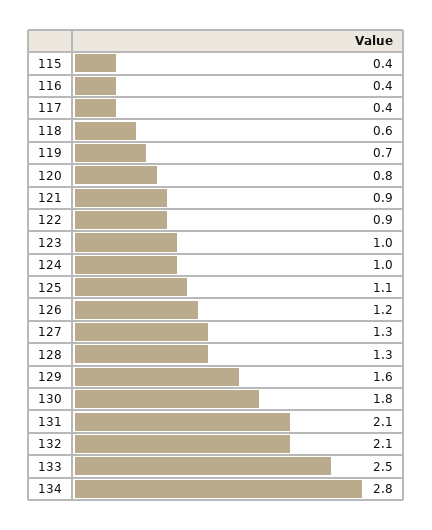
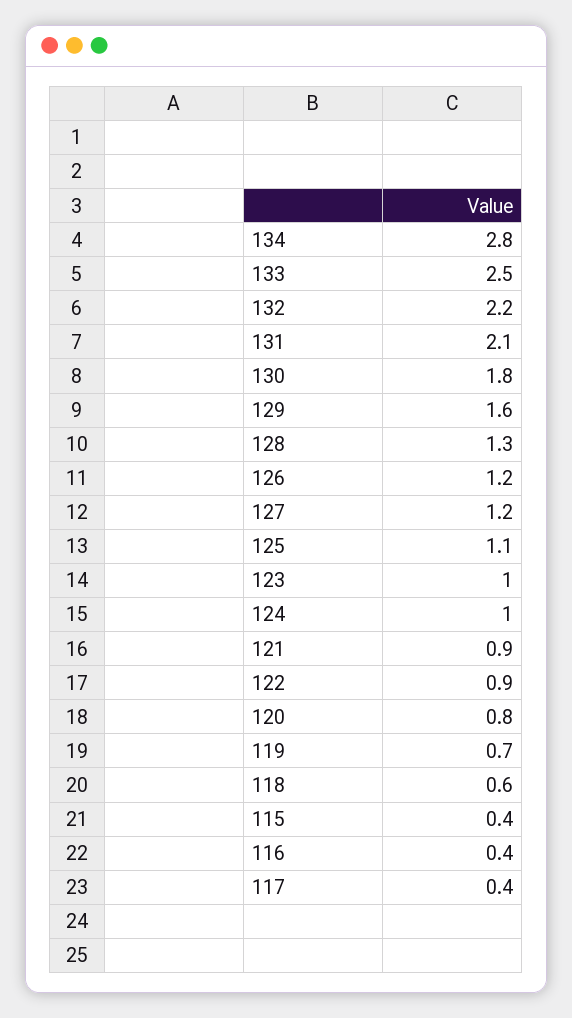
127: 1.3 -> 1.2
132: 2.1 -> 2.2

